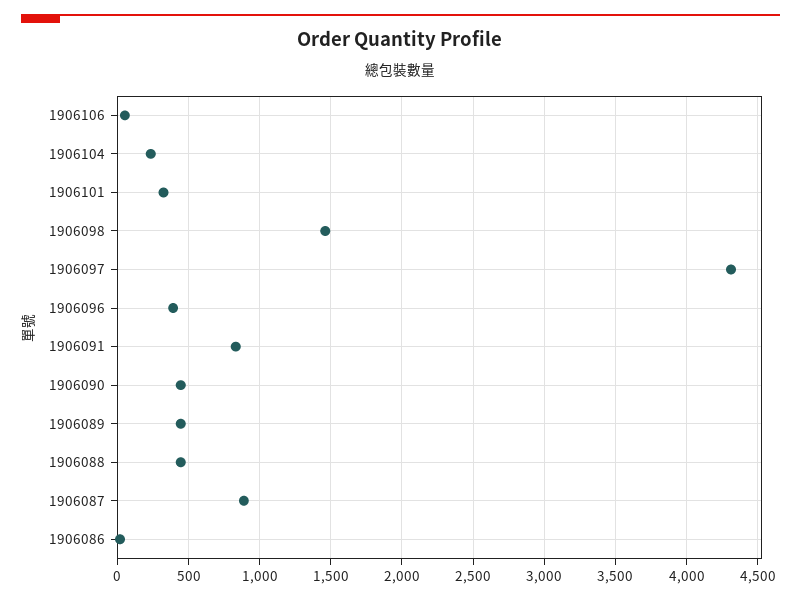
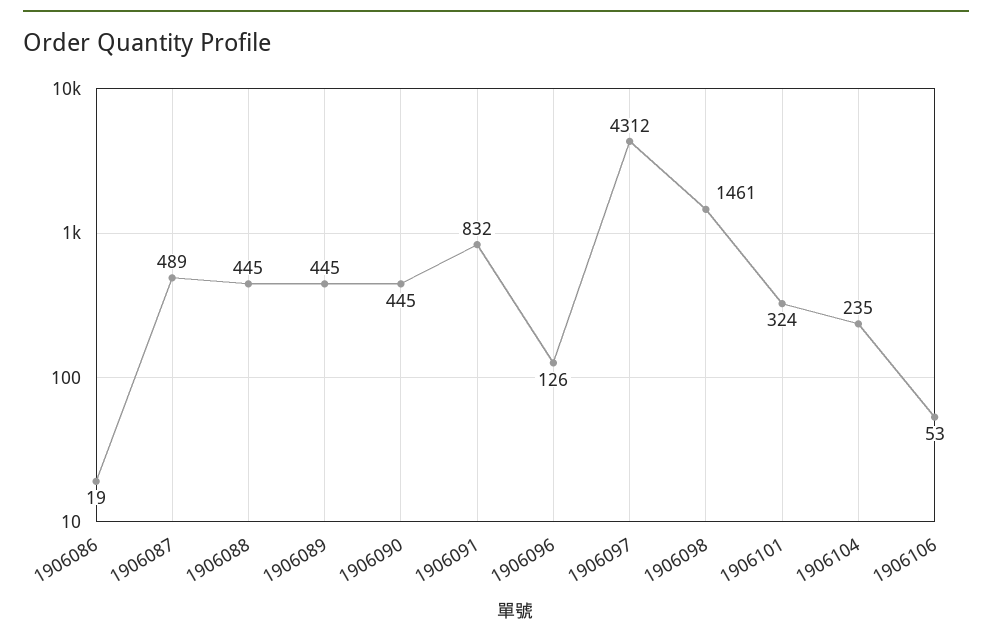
1906096: 400 -> 126
1906087: 900 -> 489

